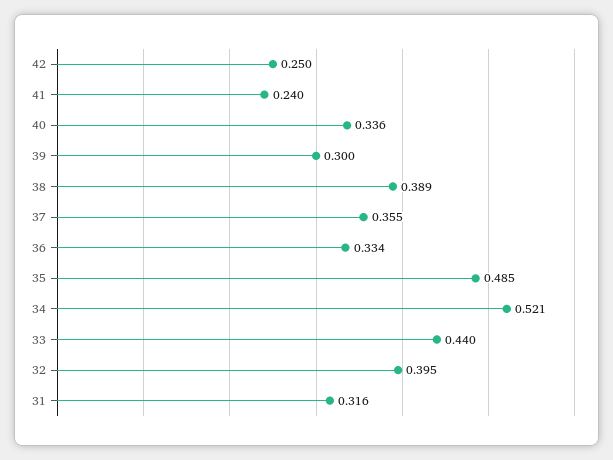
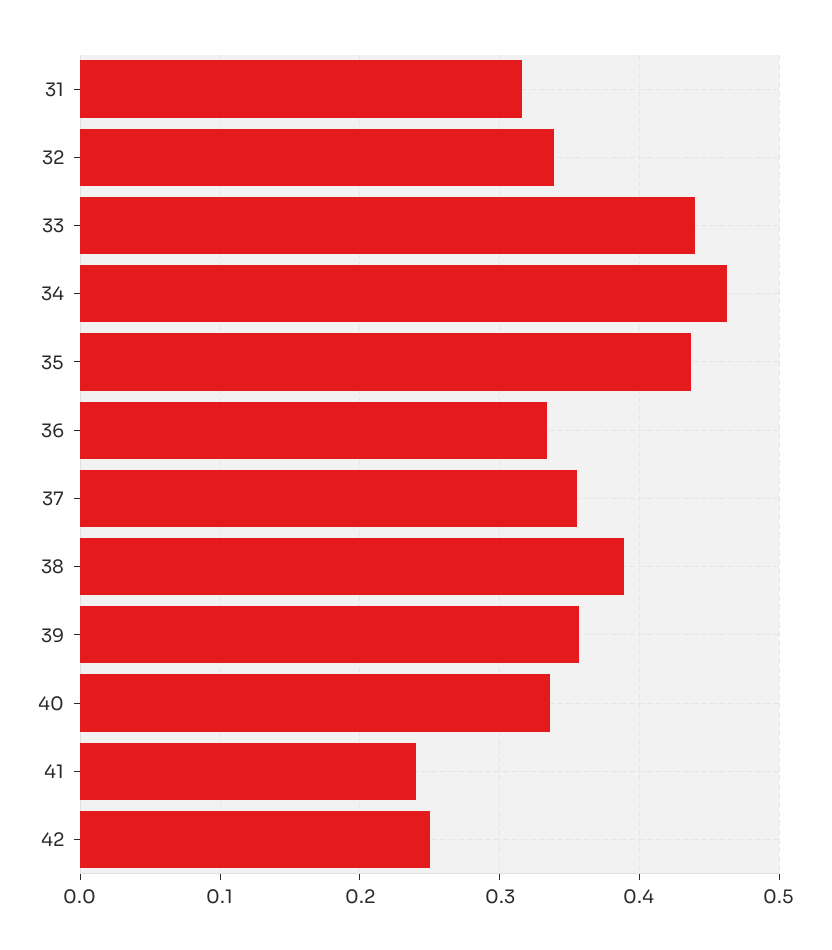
39: 0.3 -> 0.36
35: 0.485 -> 0.44
34: 0.521 -> 0.46
32: 0.395 -> 0.34

